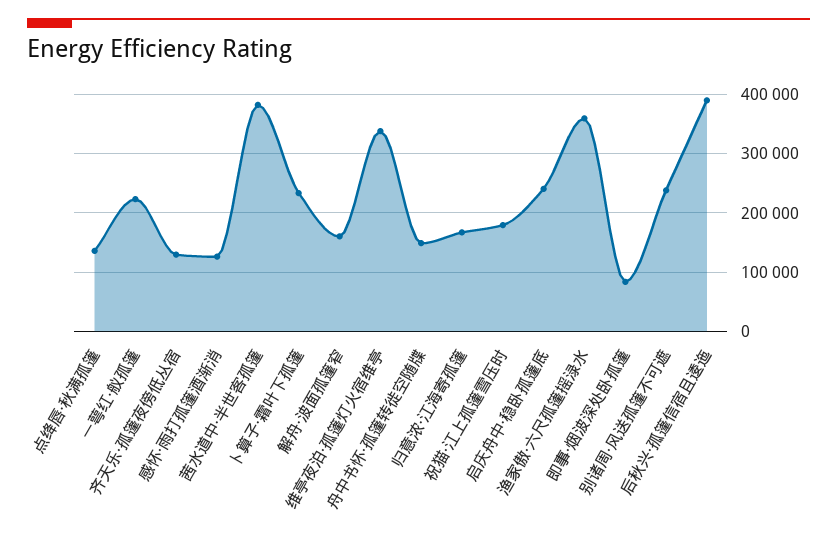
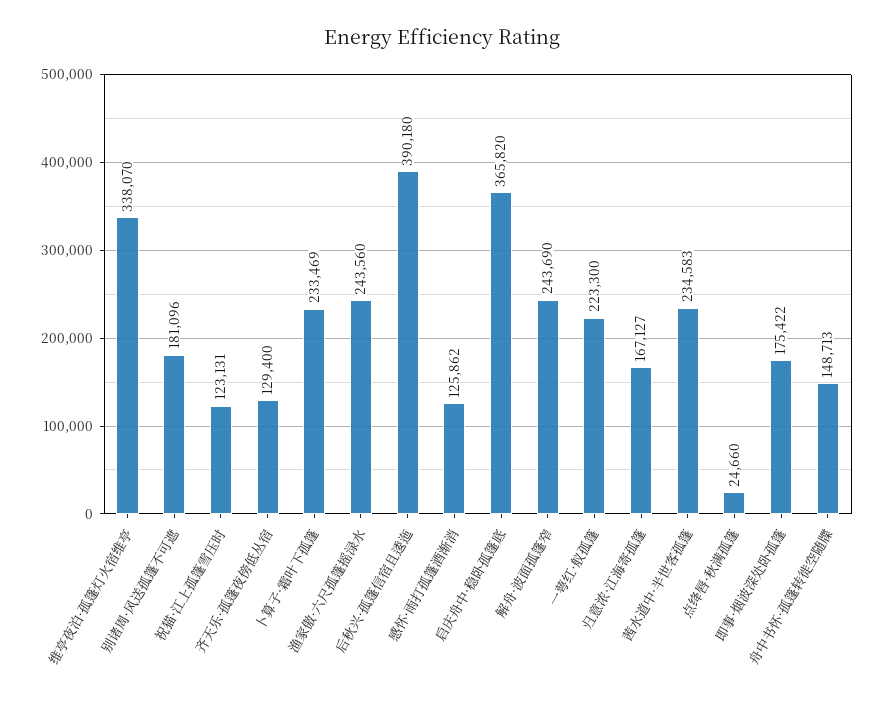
点绛唇·秋满孤篷: 140000 -> 24660
茜水道中·半世客孤篷: 380000 -> 234583
解舟·波面孤篷窄: 160000 -> 243690
祝猫·江上孤篷雪压时: 180000 -> 123131
启庆舟中·稳卧孤篷底: 240000 -> 365820
渔家傲·六尺孤篷摇渌水: 360000 -> 243560
即事·烟波深处卧孤篷: 80000 -> 175422
别诸周·风送孤篷不可遮: 240000 -> 181096

